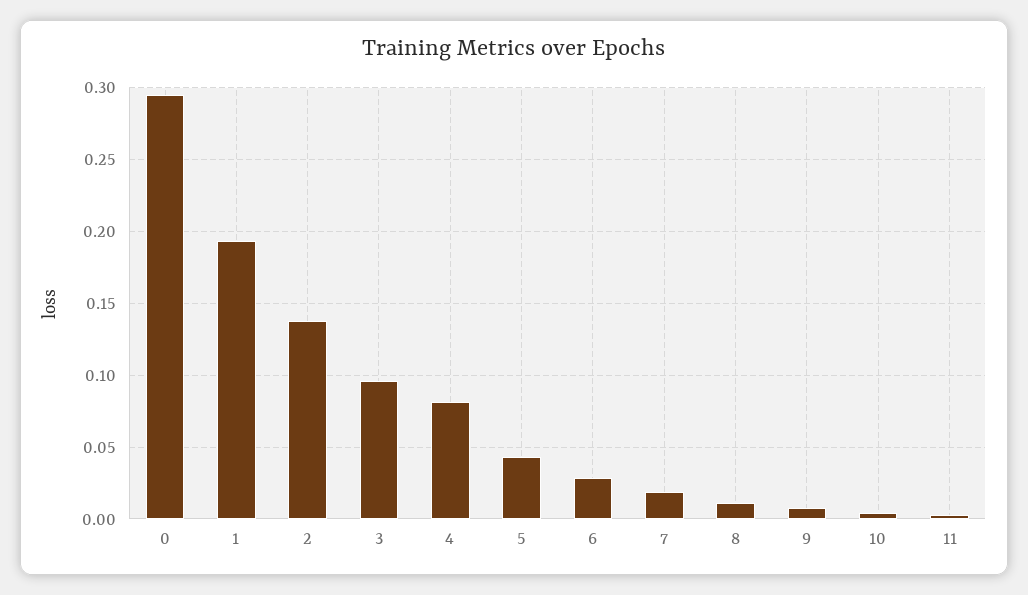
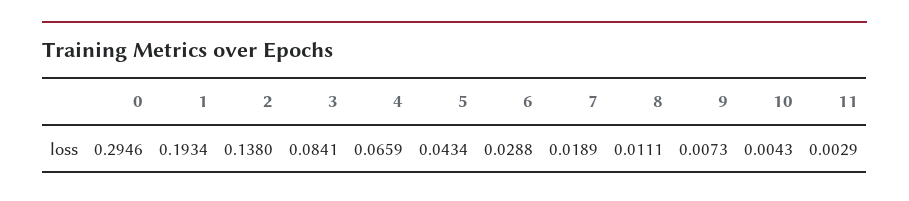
3: 0.095 -> 0.0841
4: 0.08 -> 0.0659

